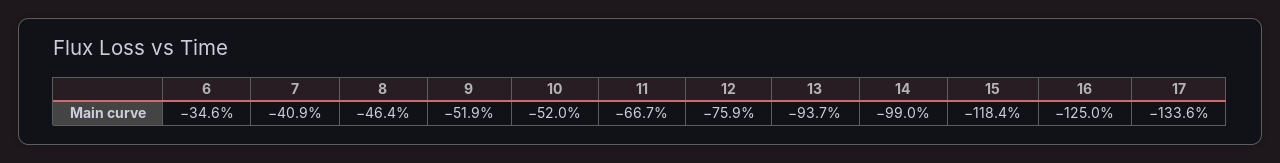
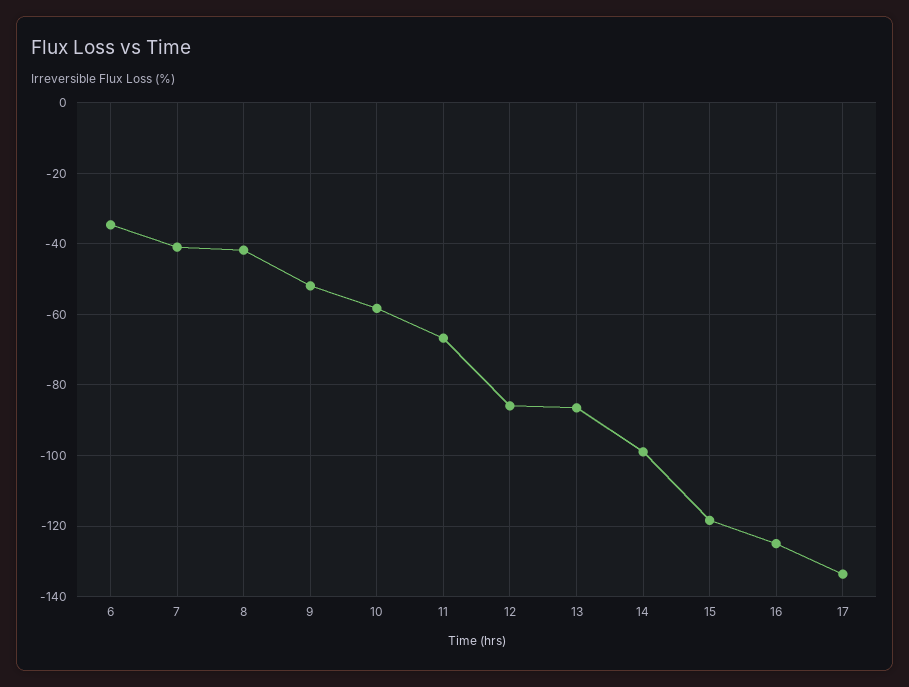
8: -46.4 -> -42
10: -52 -> -58
12: -75.9 -> -86
13: -93.7 -> -86

